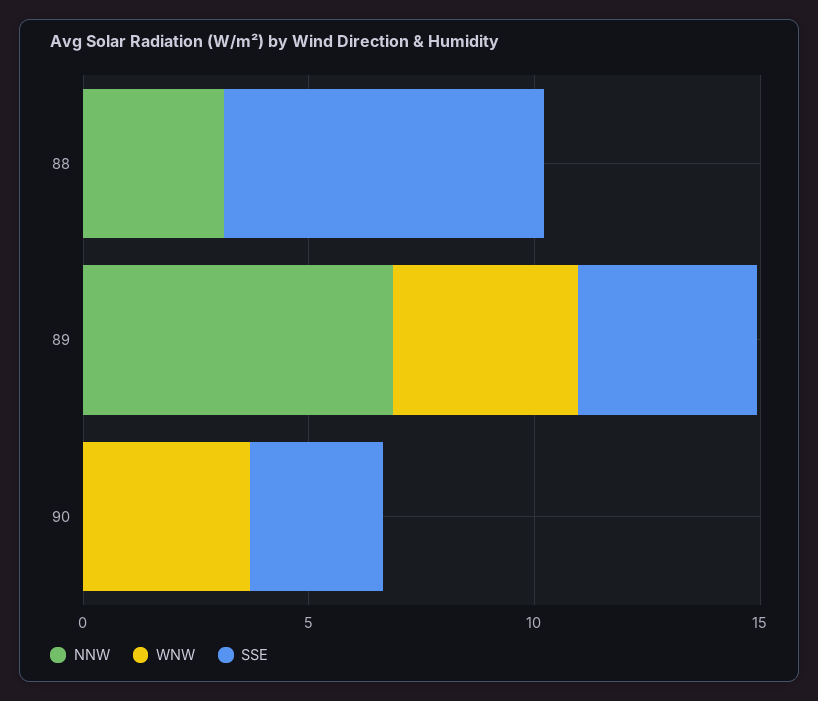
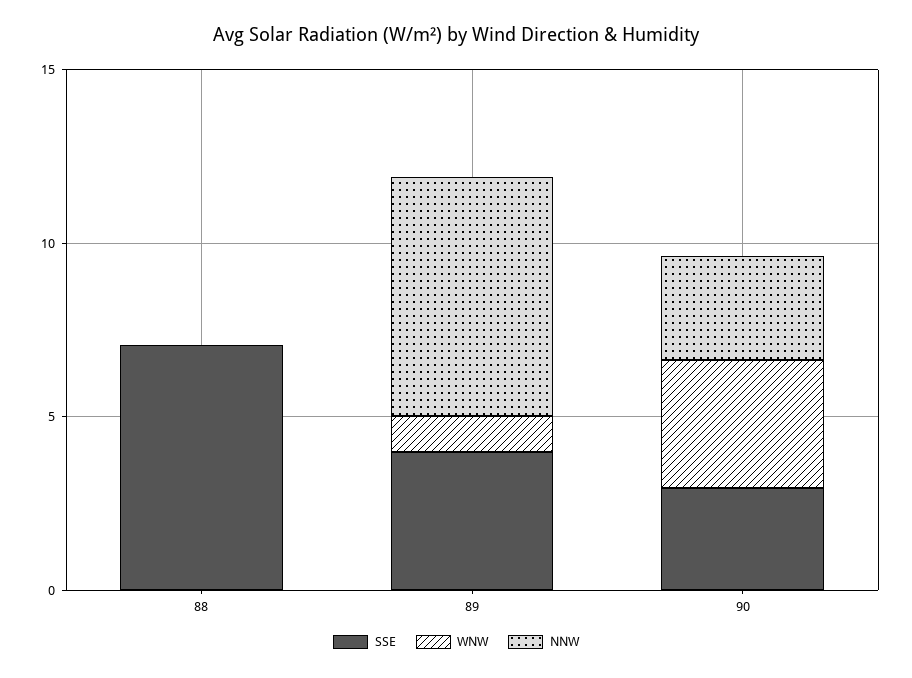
NNW, 88: 3 -> 0
WNW, 89: 4 -> 1
NNW, 90: 0 -> 3

